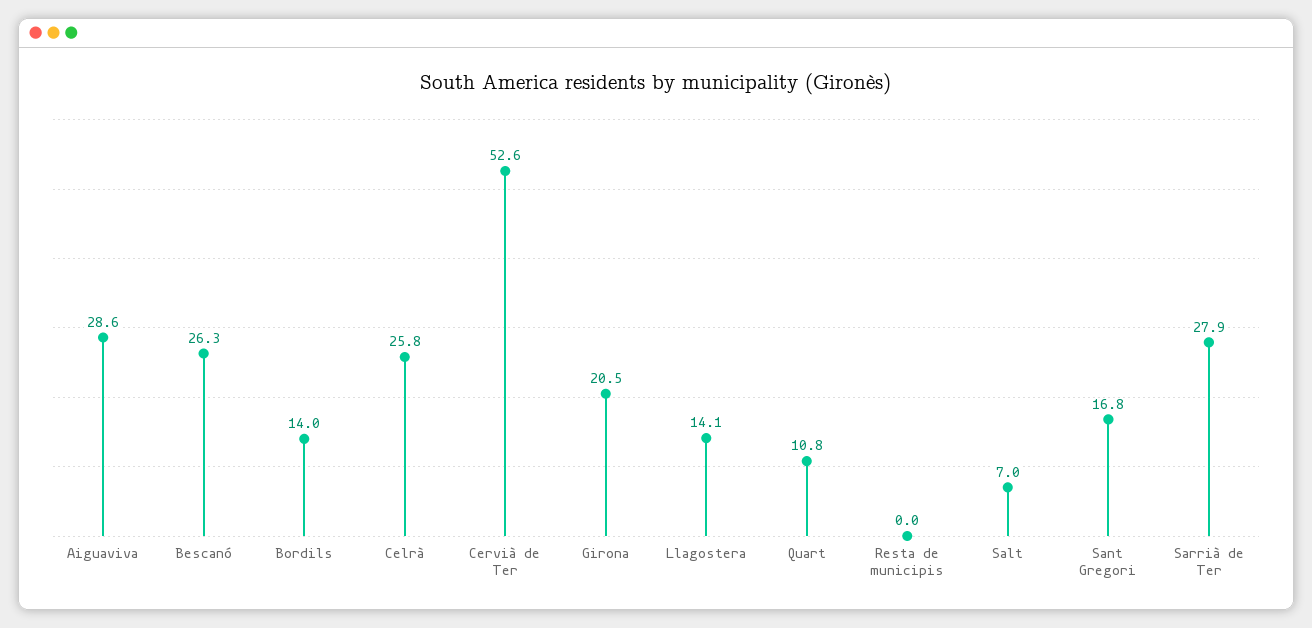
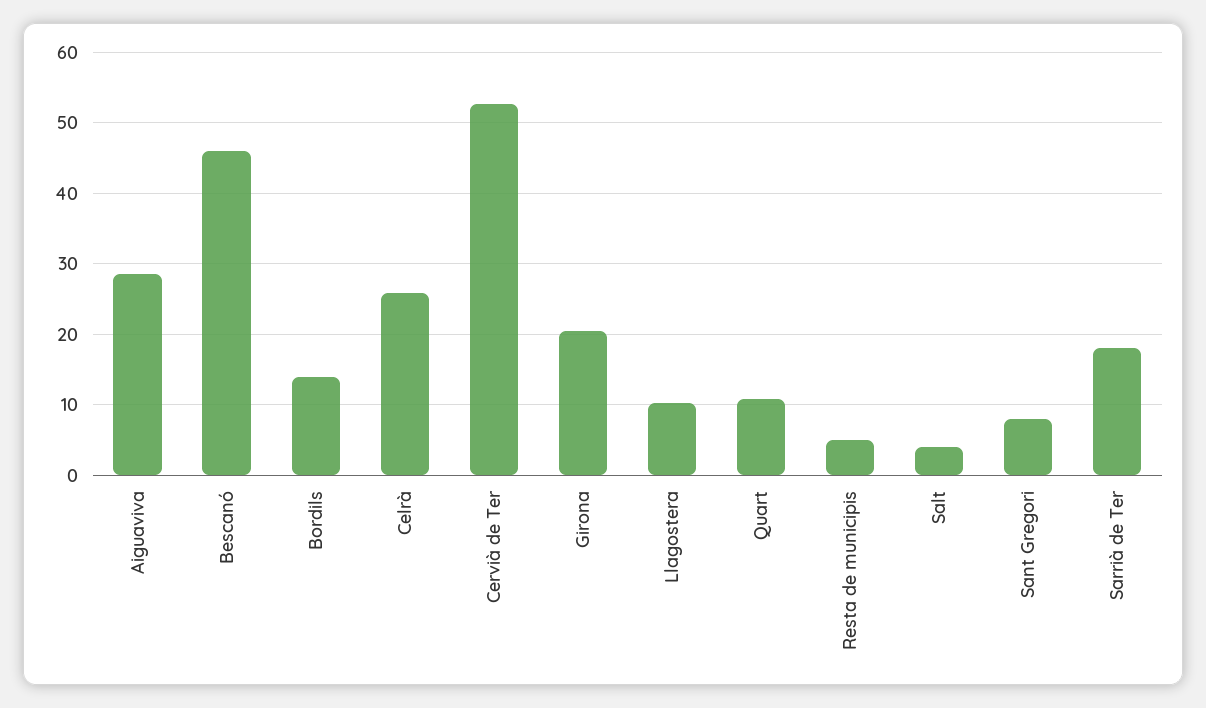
Bescanó: 26.3 -> 46
Llagostera: 14.1 -> 10
Resta de municipis: 0 -> 5
Salt: 7 -> 4
Sant Gregori: 16.8 -> 8
Sarrià de Ter: 27.9 -> 18

